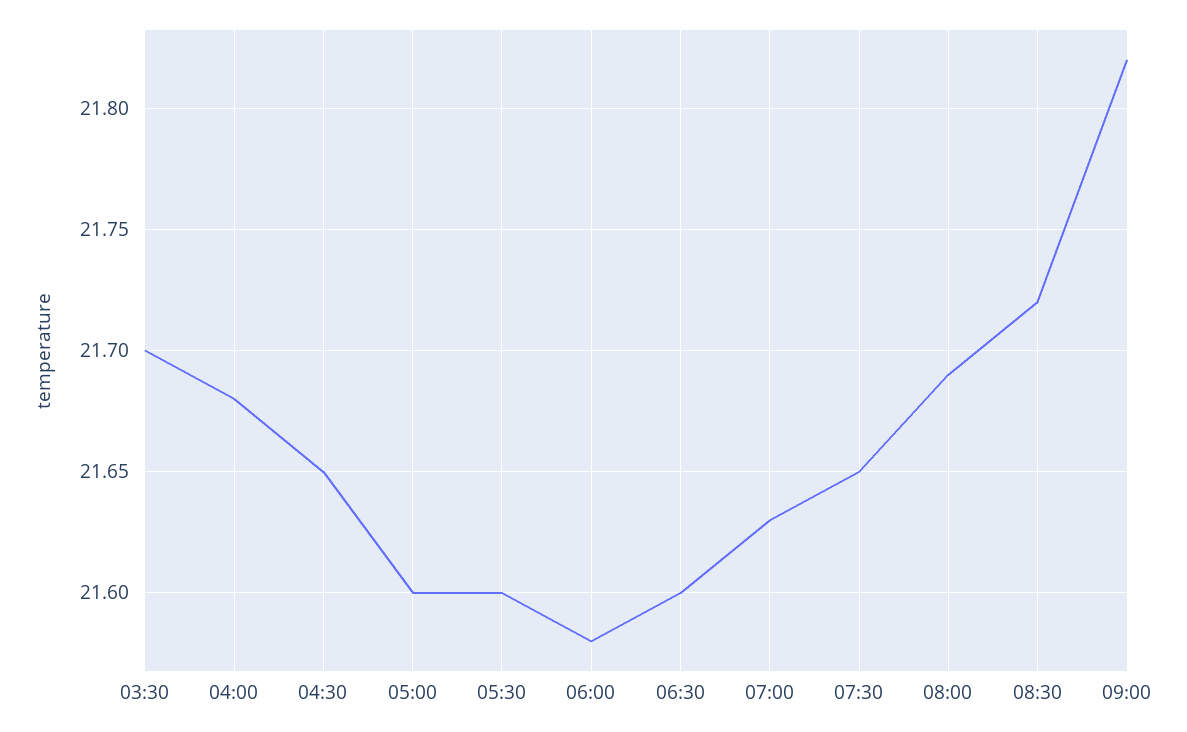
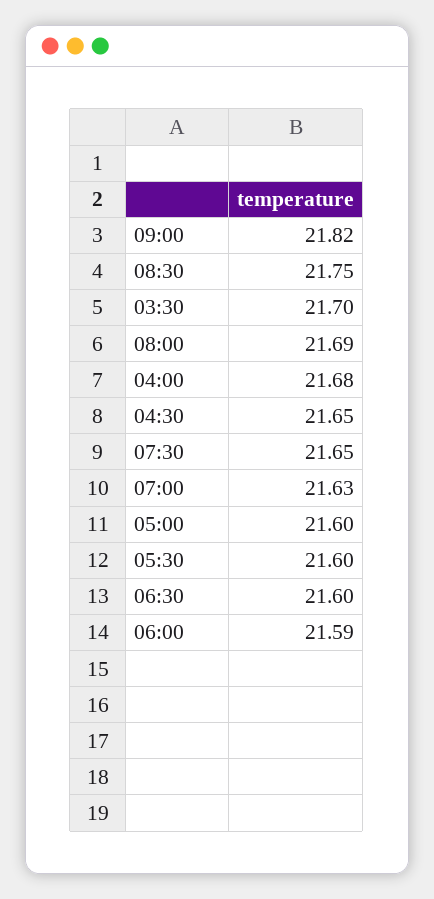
06:00: 21.58 -> 21.59
08:30: 21.72 -> 21.75

